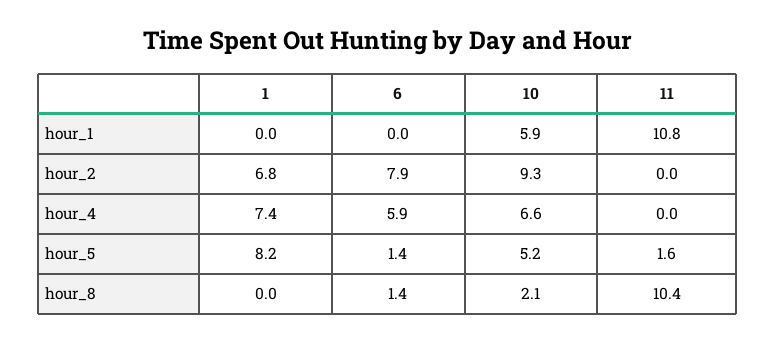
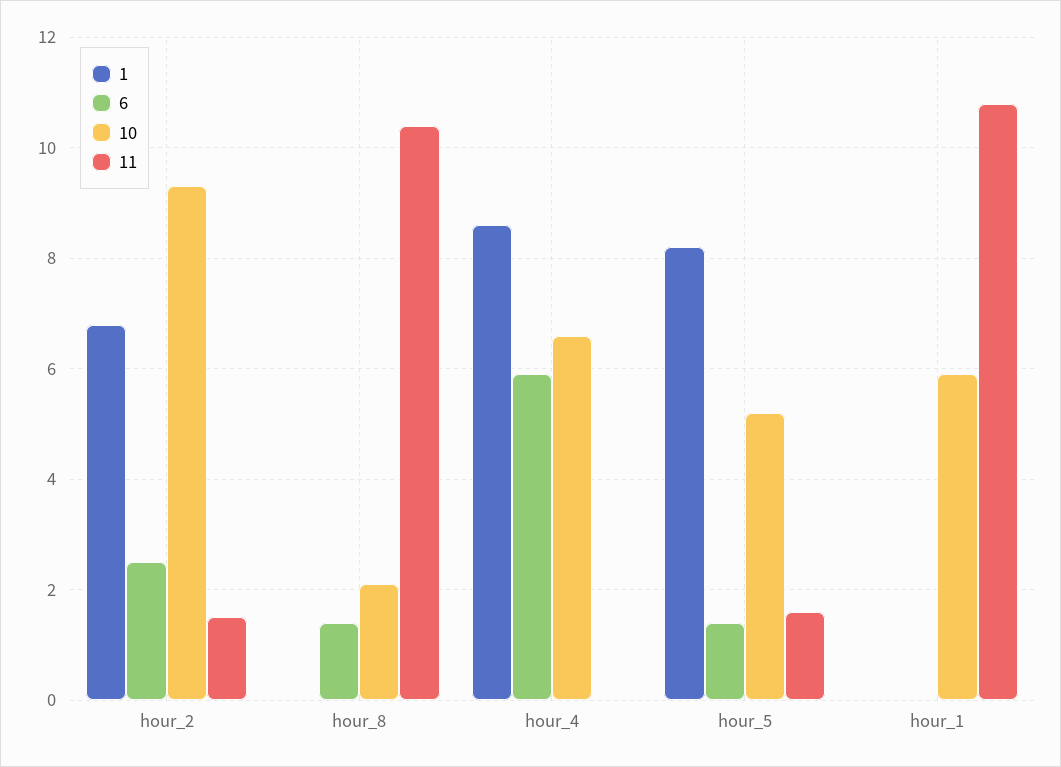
6, hour_2: 7.9 -> 2.5
11, hour_2: 0 -> 1.5
1, hour_4: 7.4 -> 8.5

